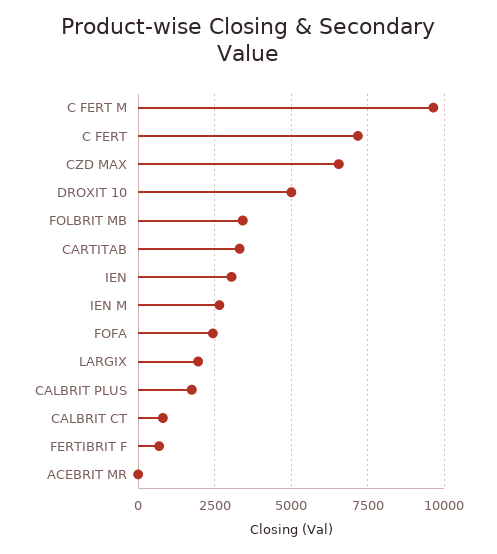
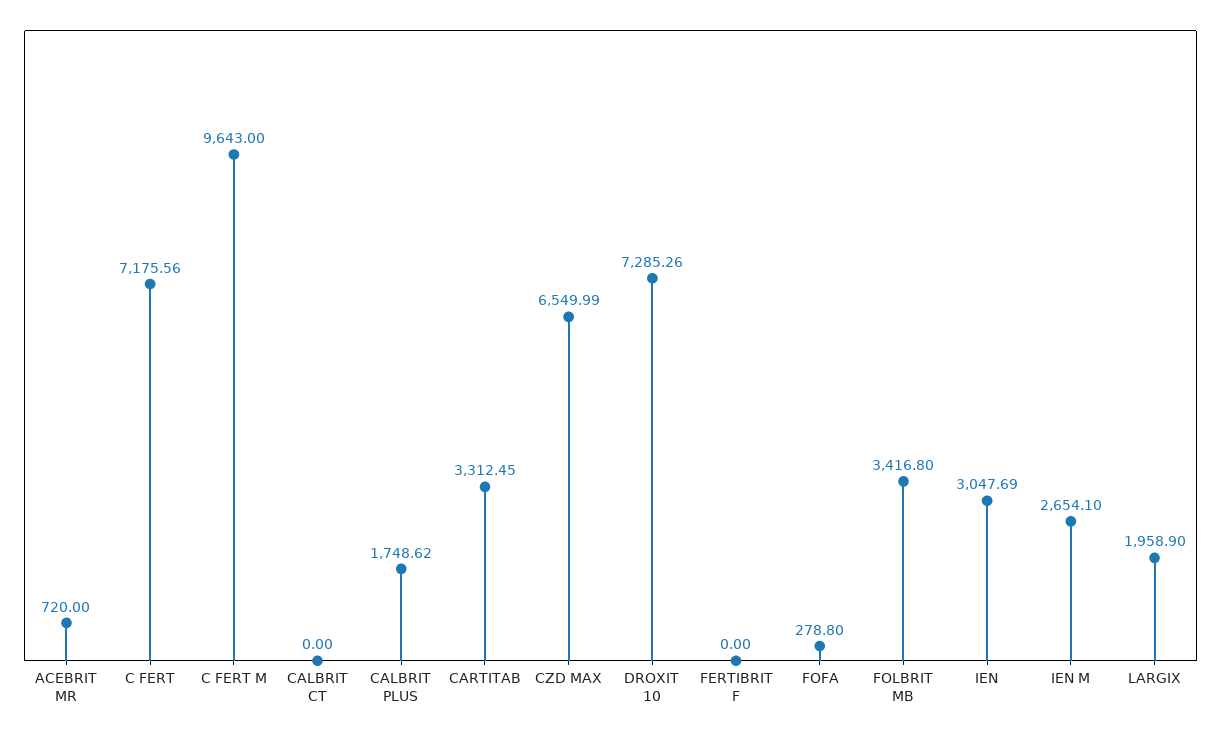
DROXIT 10: 5000 -> 7285.26
FOFA: 2500 -> 278.8
CALBRIT CT: 750 -> 0
FERTIBRIT F: 750 -> 0
ACEBRIT MR: 0 -> 720

